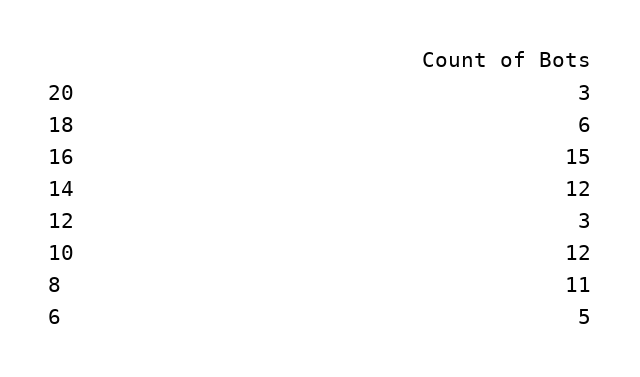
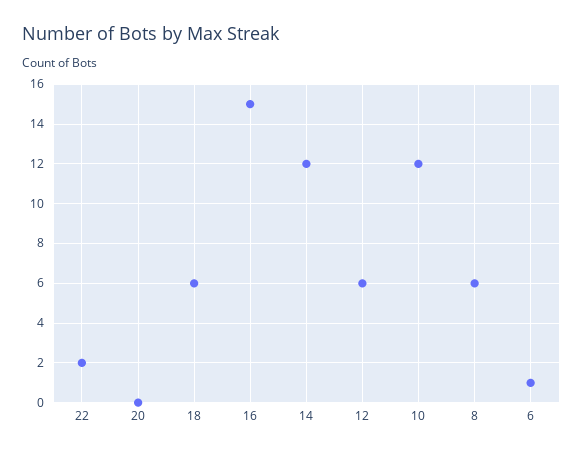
20: 3 -> 0
12: 3 -> 6
8: 11 -> 6
6: 5 -> 1
22: none -> 2

